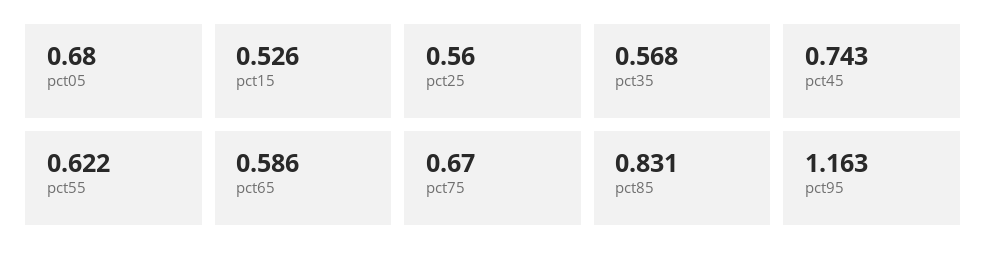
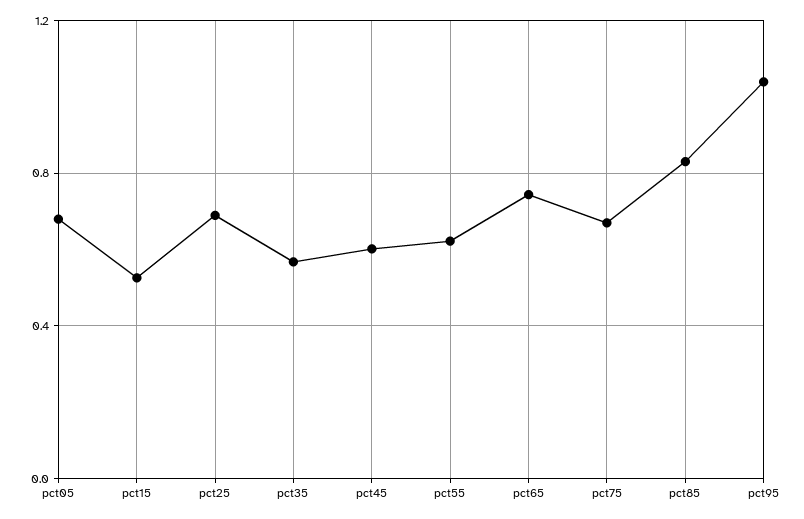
pct25: 0.56 -> 0.7
pct45: 0.743 -> 0.6
pct65: 0.586 -> 0.75
pct95: 1.163 -> 1.05

